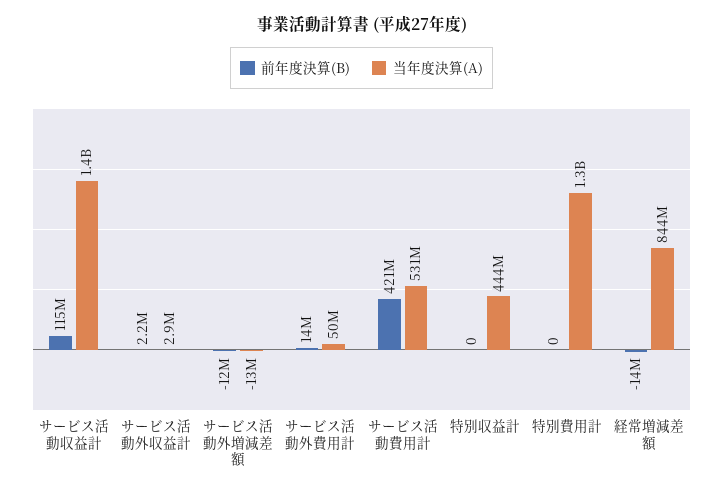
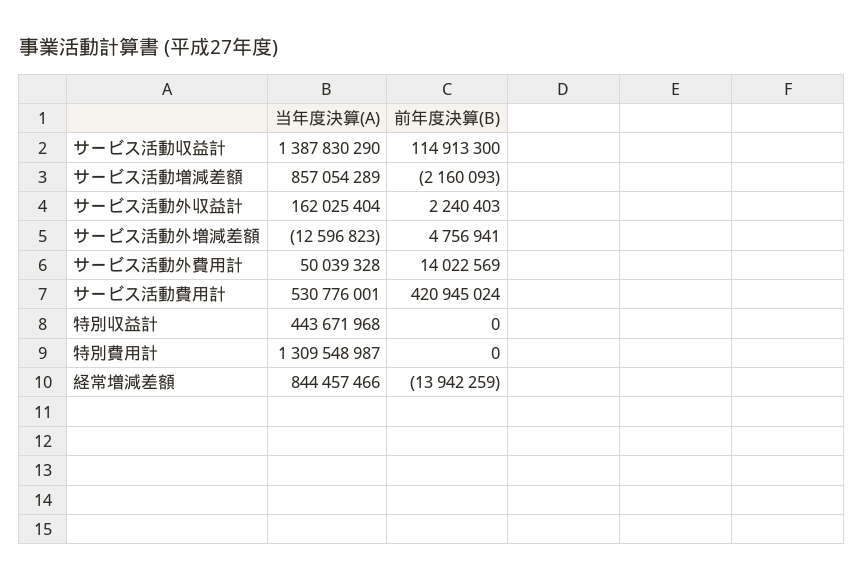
当年度決算(A), サービス活動外収益計: 2900000 -> 162025404
前年度決算(B), サービス活動外増減差額: -12000000 -> 4756941
当年度決算(A), サービス活動増減差額: none -> 857054289
前年度決算(B), サービス活動増減差額: none -> -2160093

